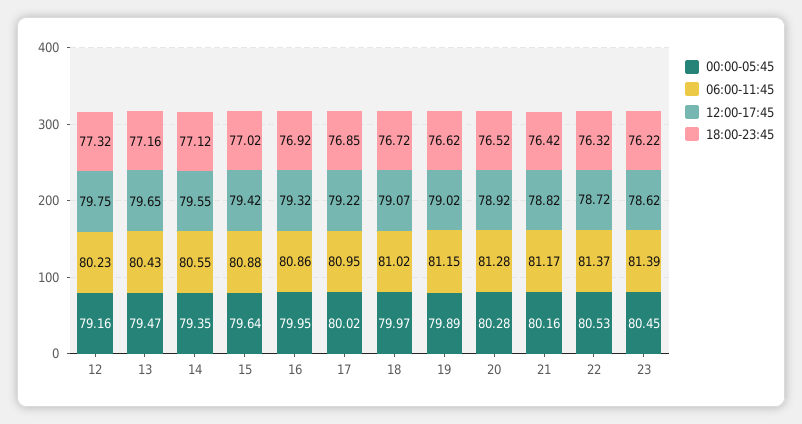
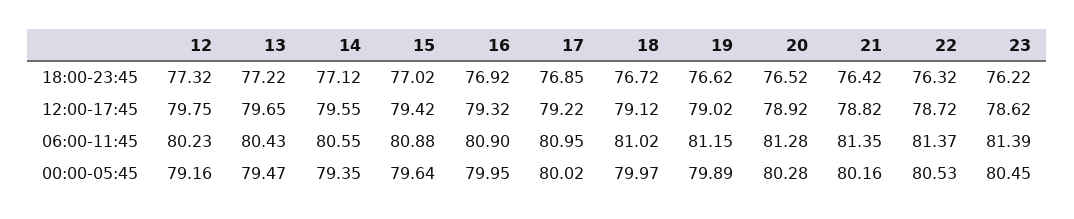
18:00-23:45, 13: 77.16 -> 77.22
06:00-11:45, 16: 80.86 -> 80.9
12:00-17:45, 18: 79.07 -> 79.12
06:00-11:45, 21: 81.17 -> 81.35

